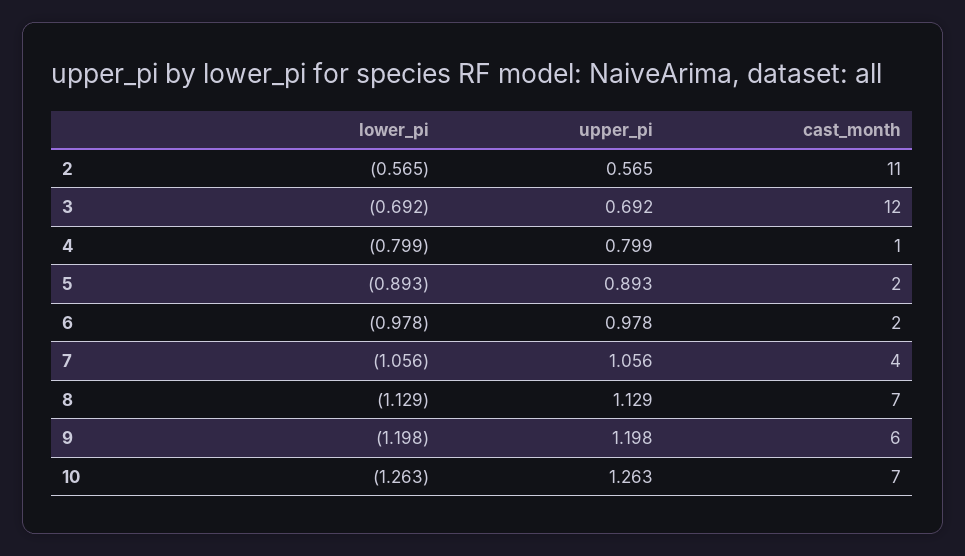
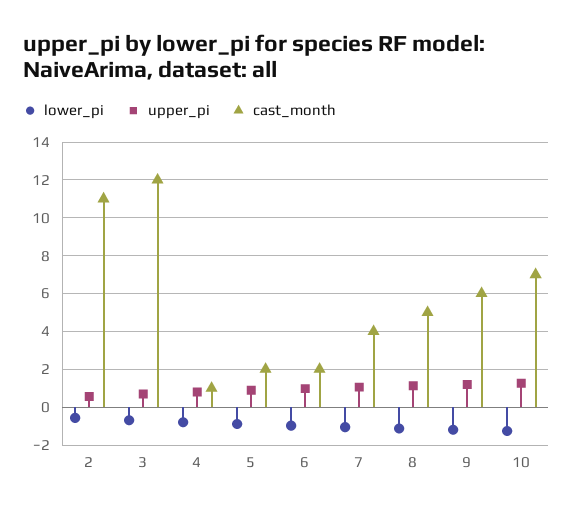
cast_month, 8: 7 -> 5

